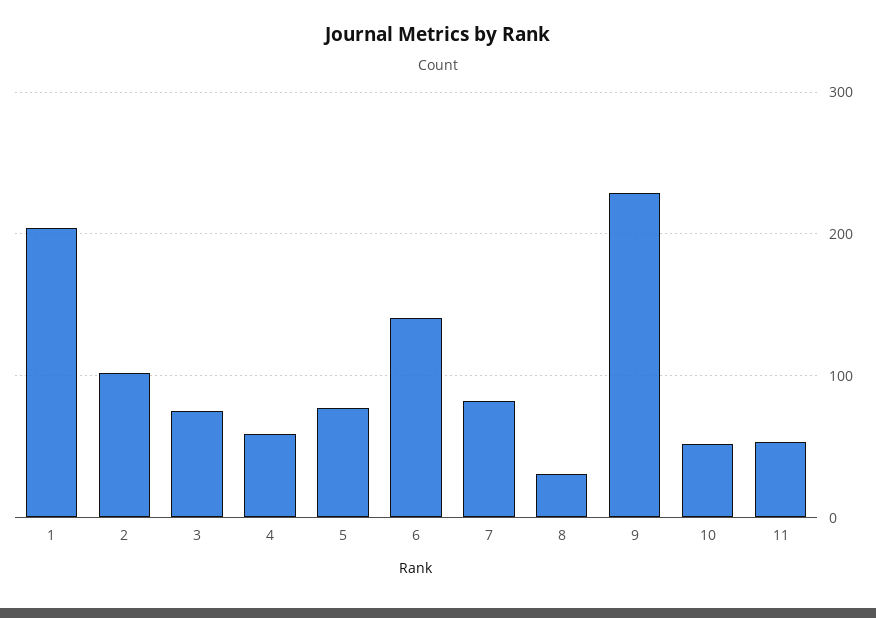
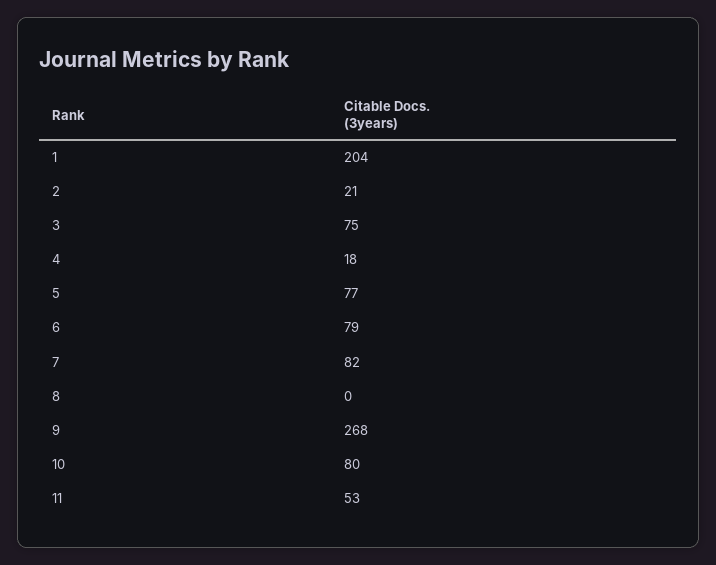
2: 100 -> 21
4: 60 -> 18
6: 140 -> 79
8: 30 -> 0
9: 230 -> 268
10: 50 -> 80

